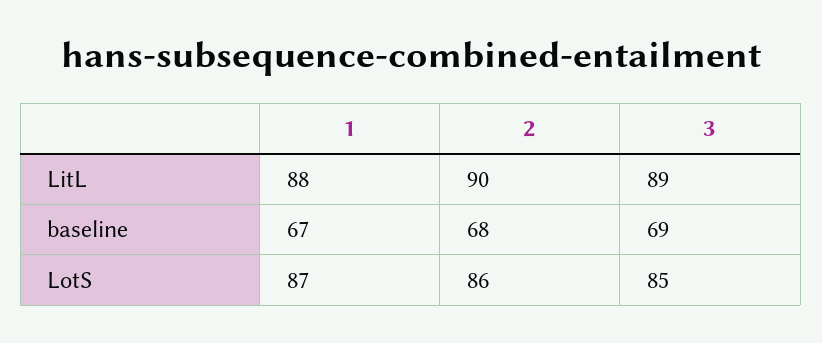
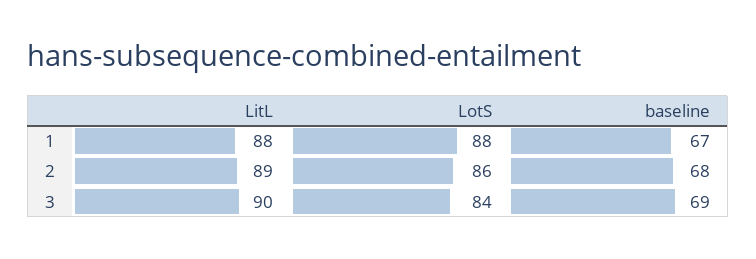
2, LitL: 90 -> 89
3, LitL: 89 -> 90
1, LotS: 87 -> 88
3, LotS: 85 -> 84

